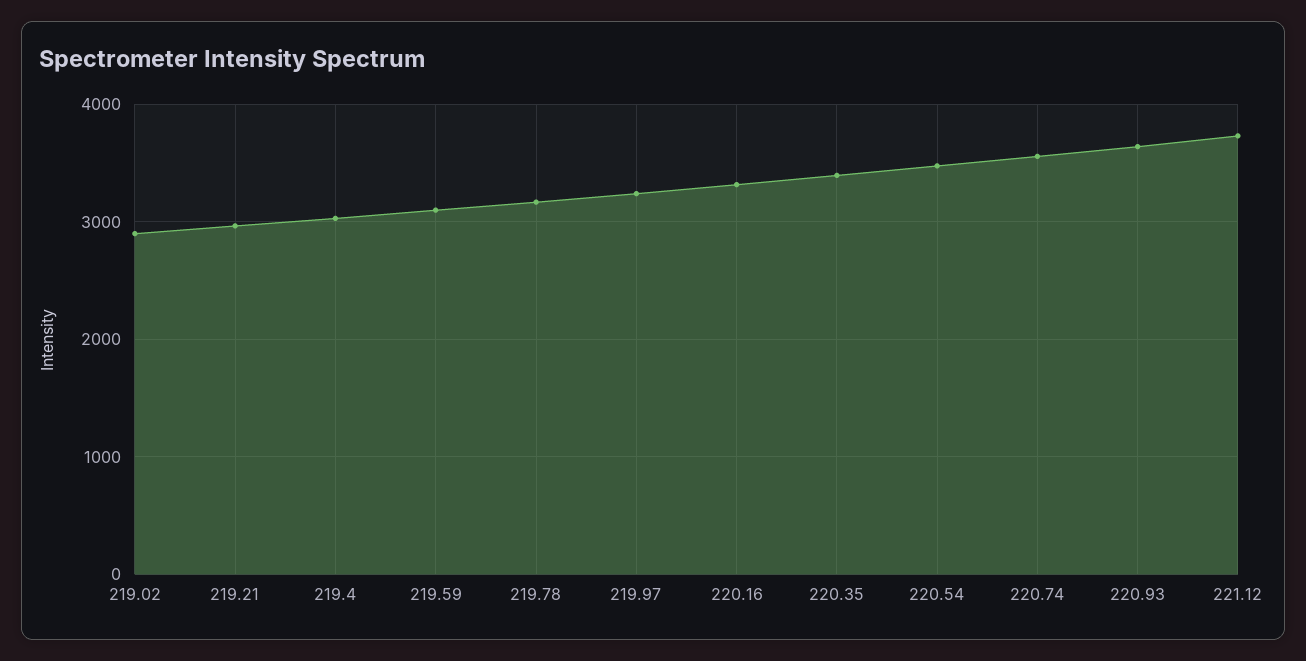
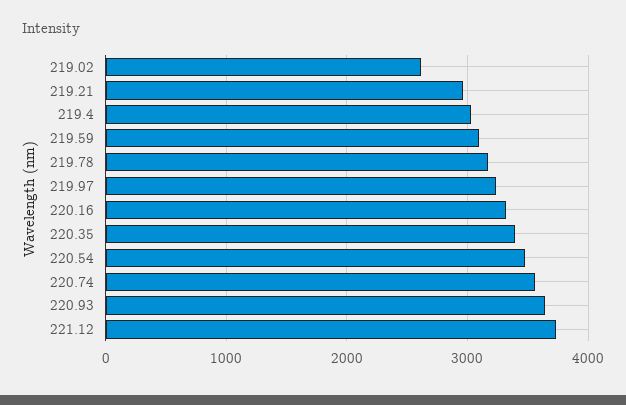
219.02: 2900 -> 2600

